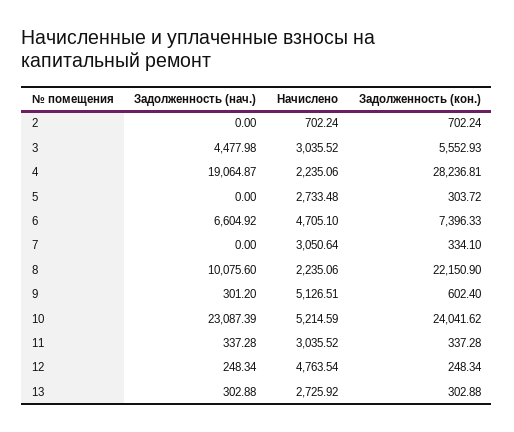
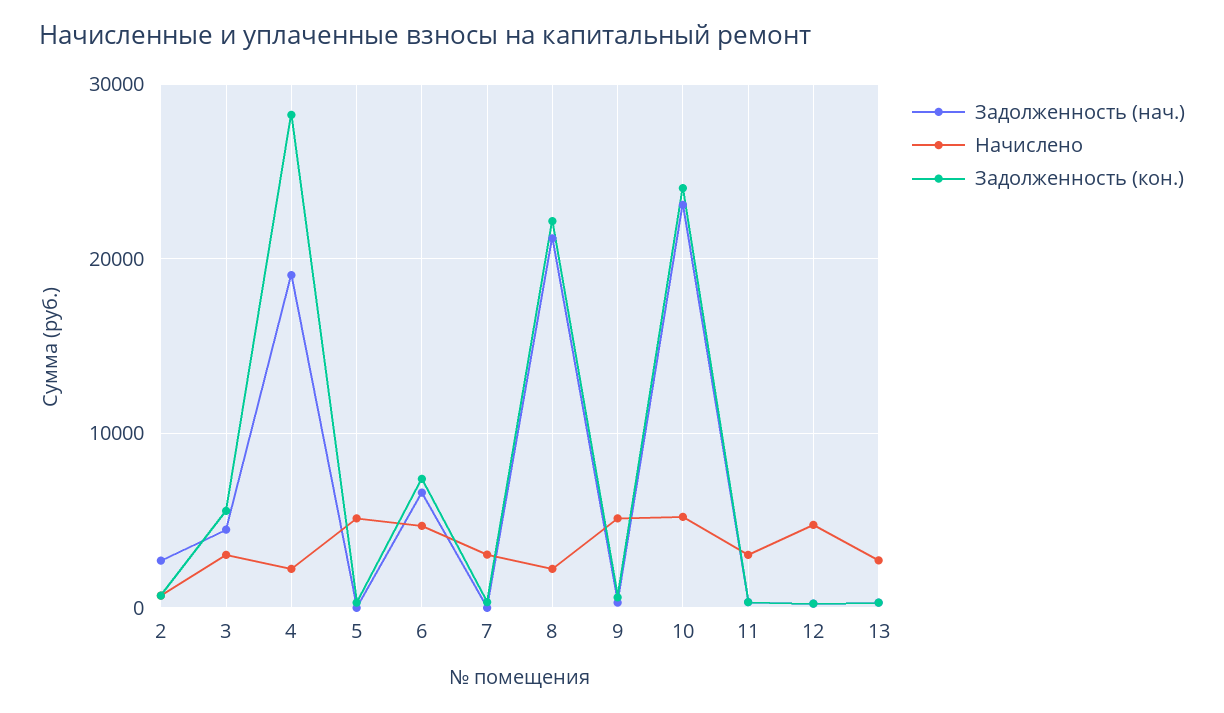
Задолженность (нач.), 2: 0 -> 3000
Начислено, 5: 2733.48 -> 5000
Задолженность (нач.), 8: 10075.6 -> 21000

